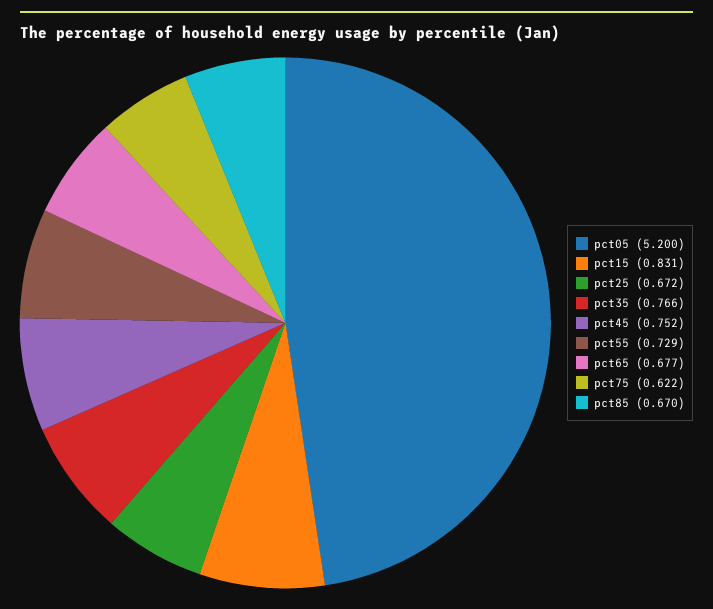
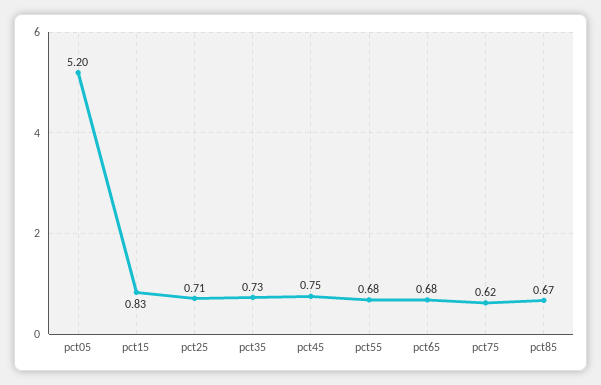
pct25: 0.672 -> 0.71
pct35: 0.766 -> 0.73
pct55: 0.729 -> 0.68

